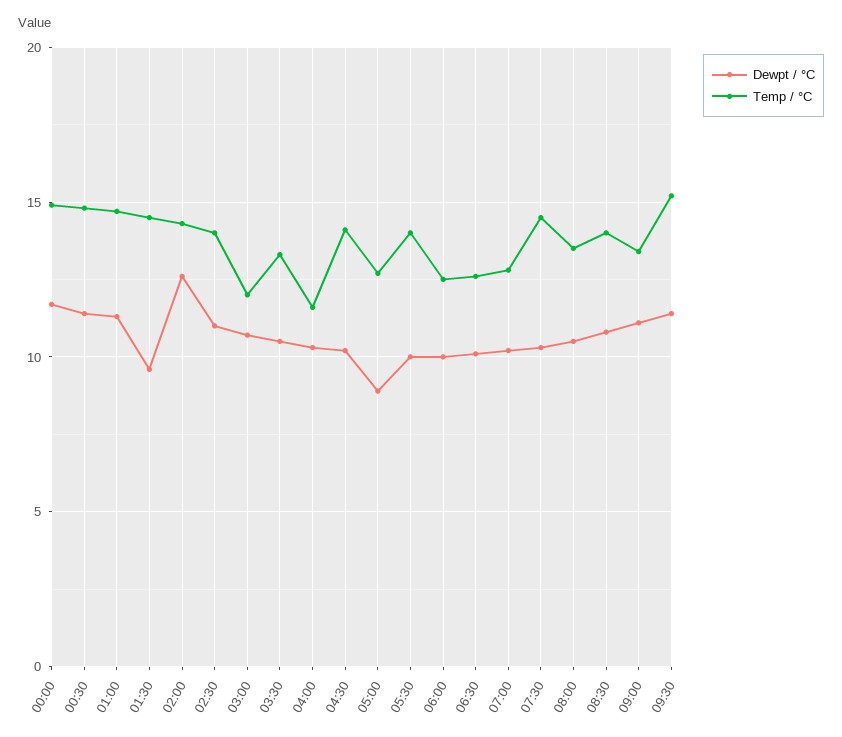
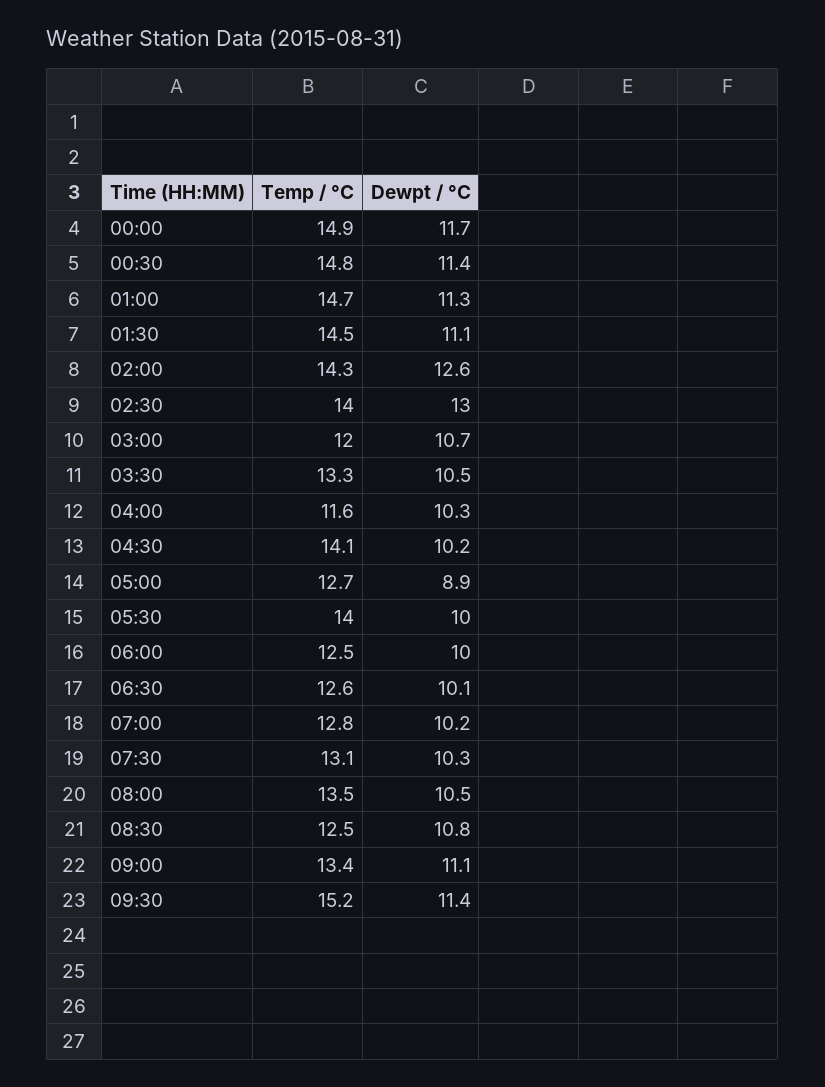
Dewpt / °C, 01:30: 9.5 -> 11.1
Dewpt / °C, 02:30: 11 -> 13
Temp / °C, 07:30: 14.5 -> 13.1
Temp / °C, 08:30: 14 -> 12.5

